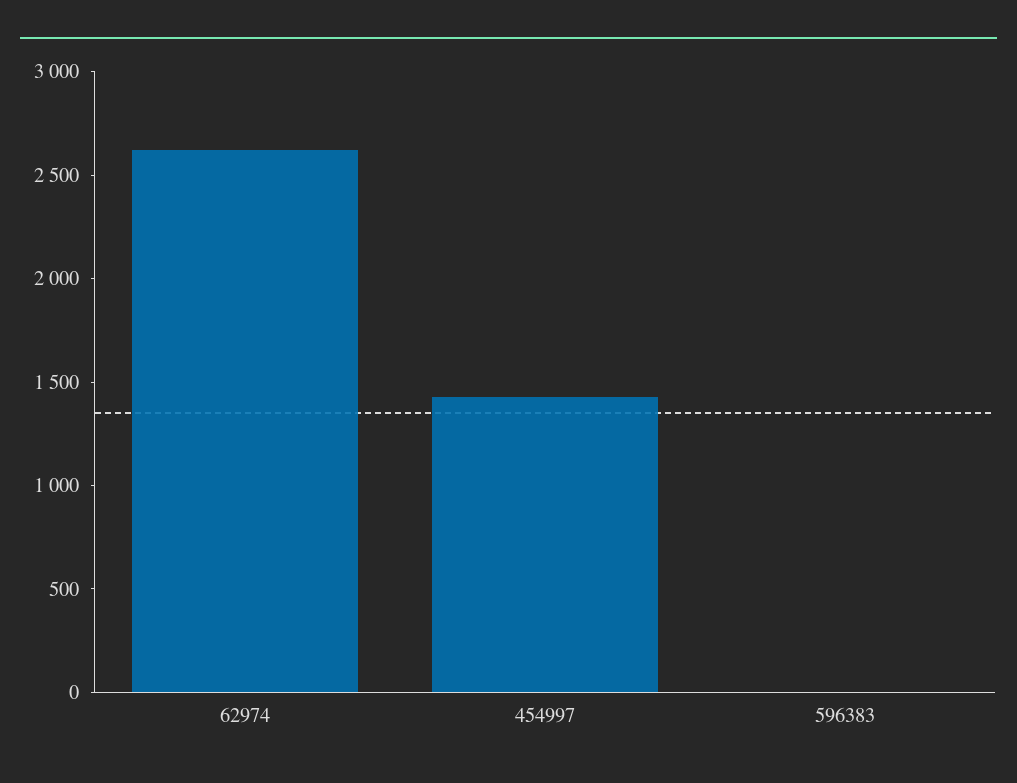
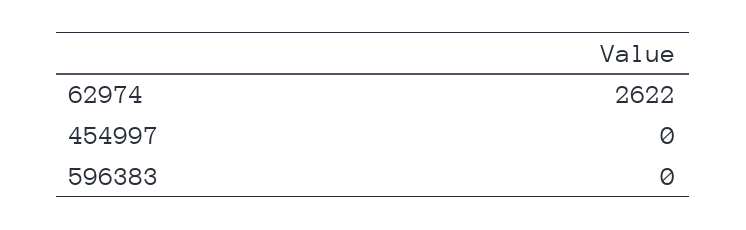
454997: 1400 -> 0

